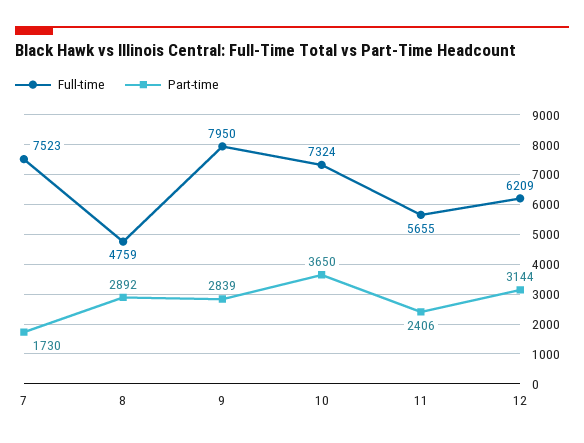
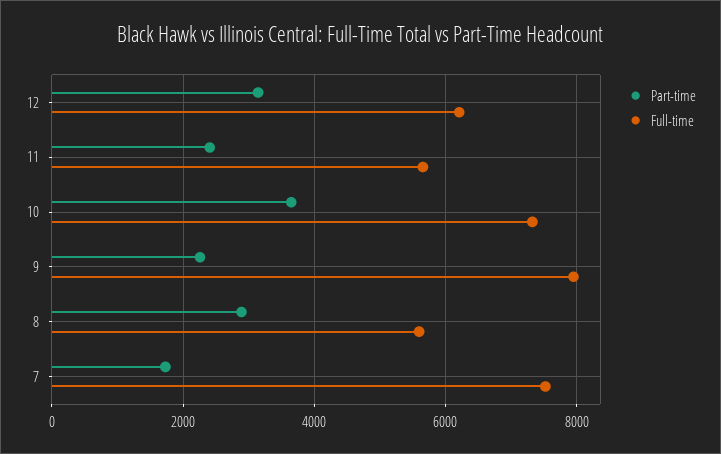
Full-time, 8: 4759 -> 5600
Part-time, 9: 2839 -> 2200

